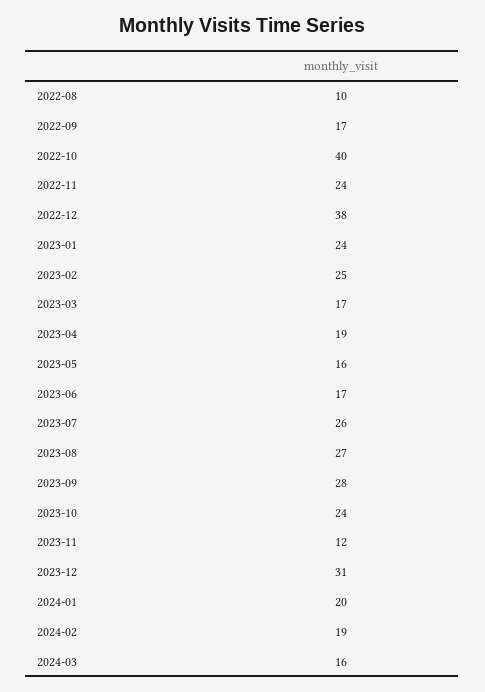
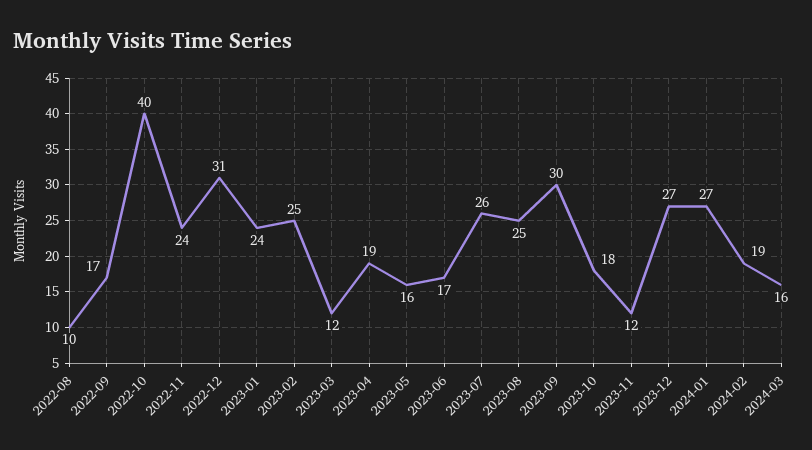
2022-12: 38 -> 31
2023-03: 17 -> 12
2023-08: 27 -> 25
2023-09: 28 -> 30
2023-10: 24 -> 18
2023-12: 31 -> 27
2024-01: 20 -> 27

